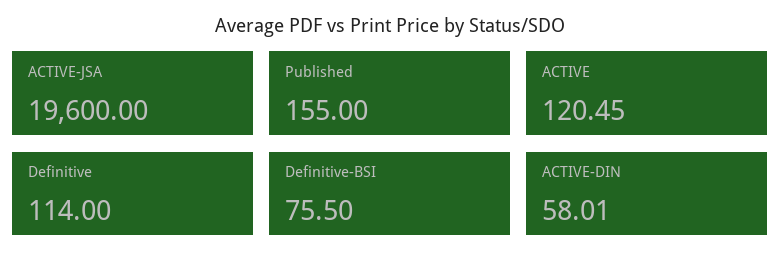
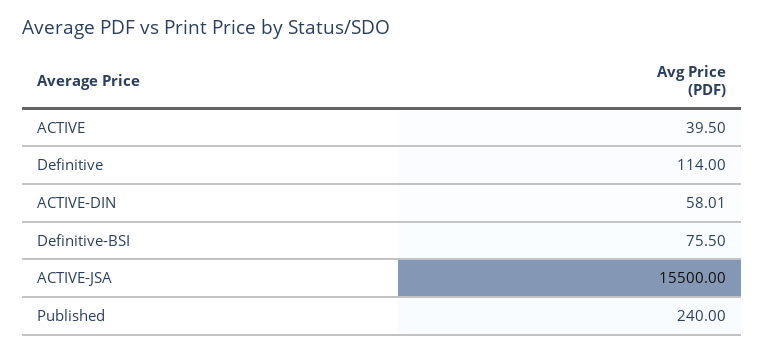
ACTIVE-JSA: 19600 -> 15500
Published: 155 -> 240
ACTIVE: 120.45 -> 39.5

